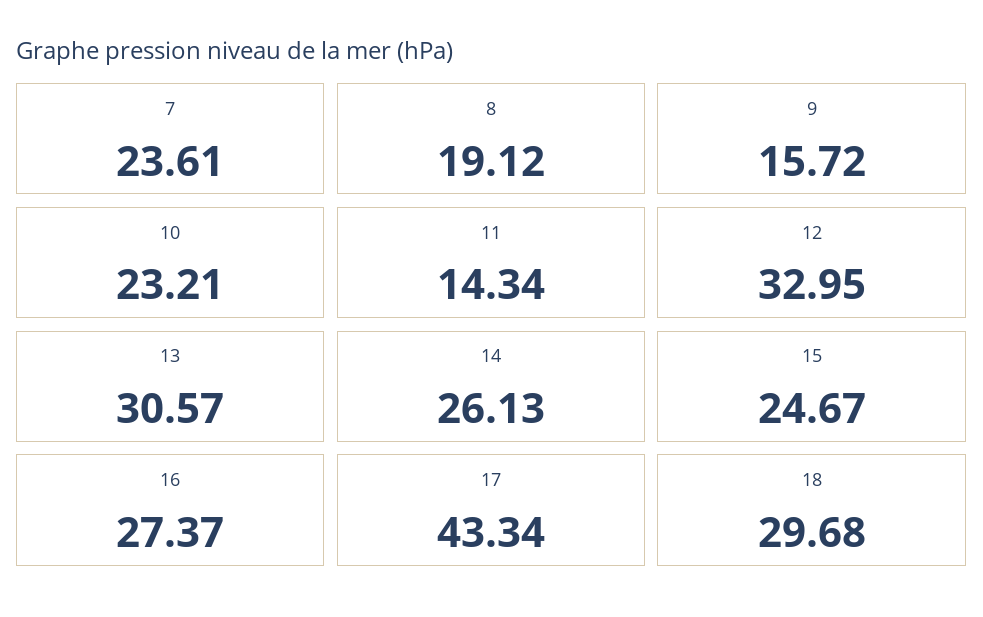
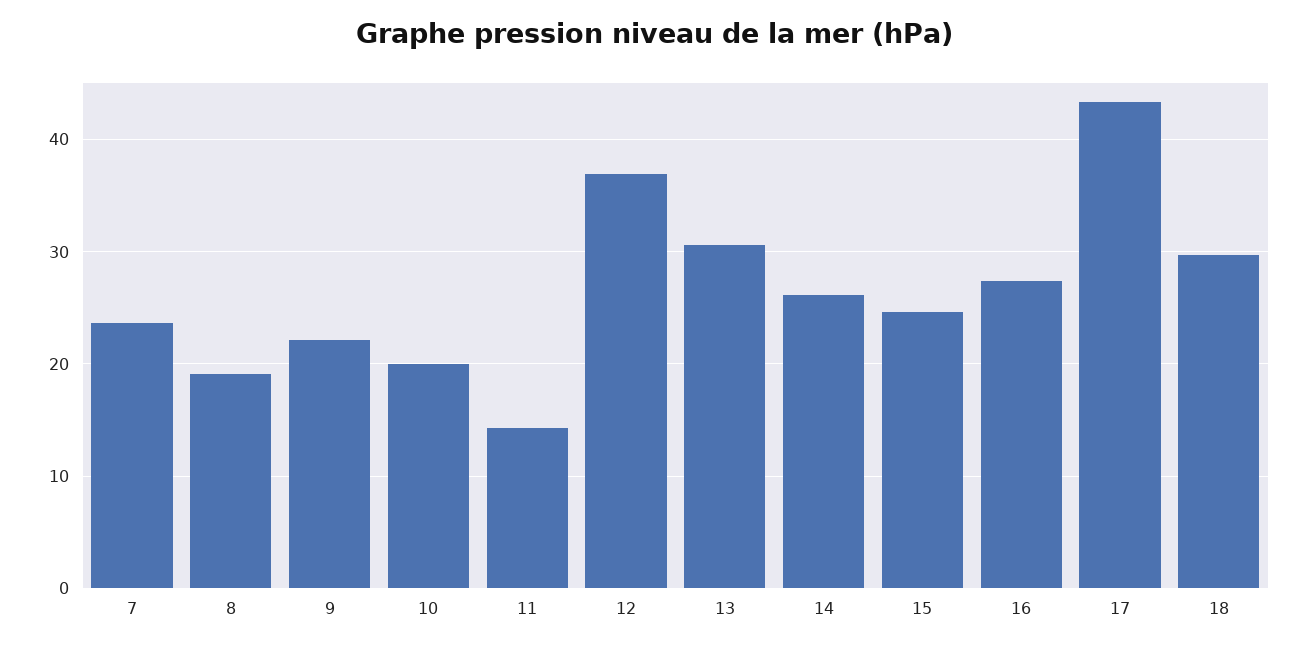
9: 15.72 -> 22
10: 23.21 -> 20
12: 32.95 -> 37

